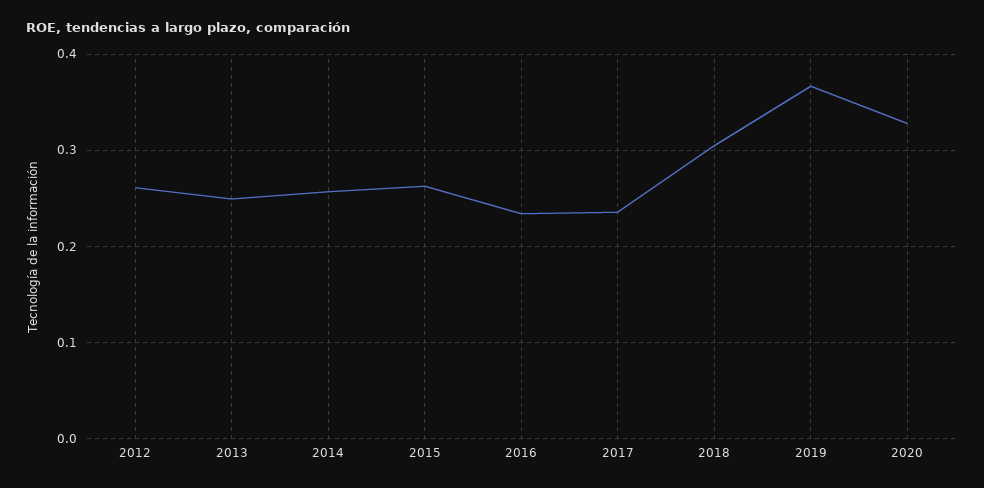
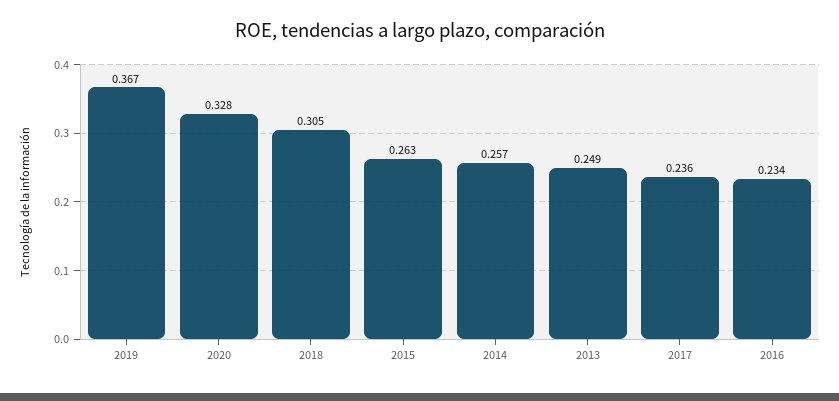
2012: 0.26 -> none

